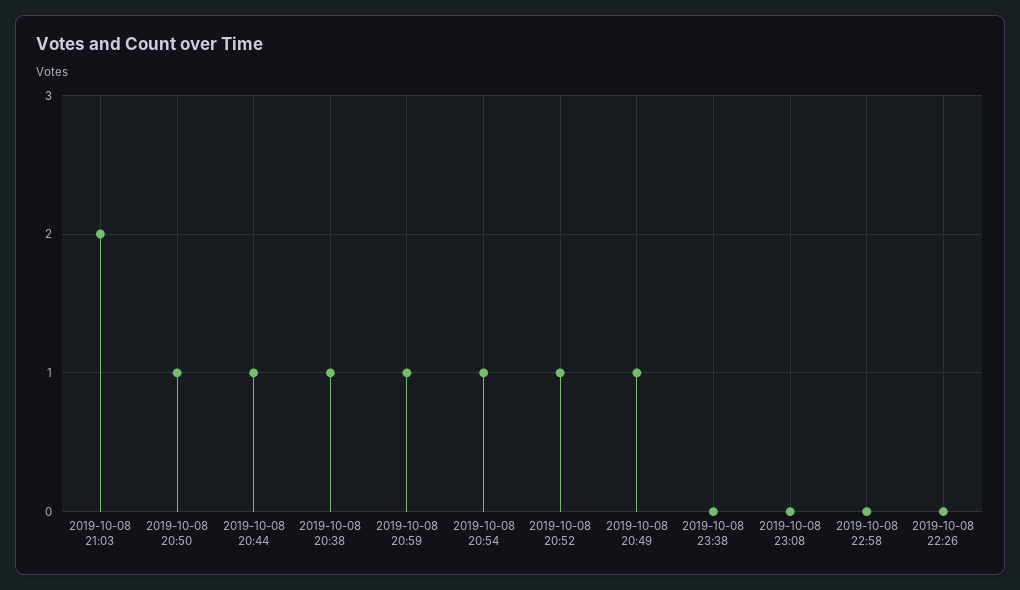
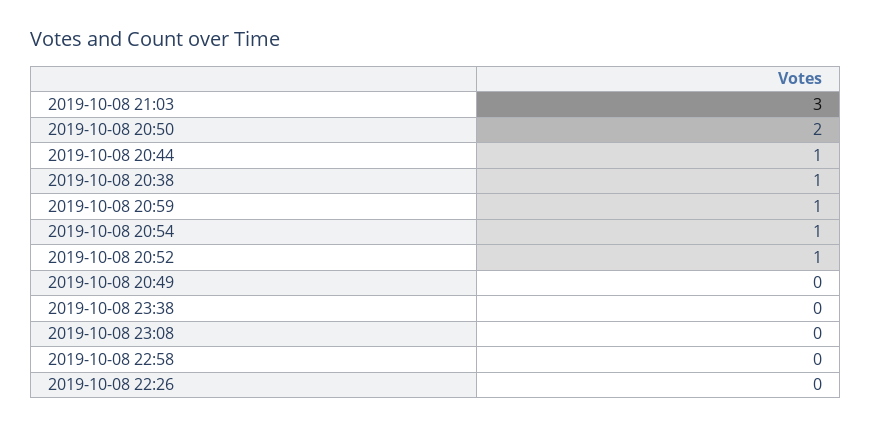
2019-10-08 21:03: 2 -> 3
2019-10-08 20:50: 1 -> 2
2019-10-08 20:49: 1 -> 0

